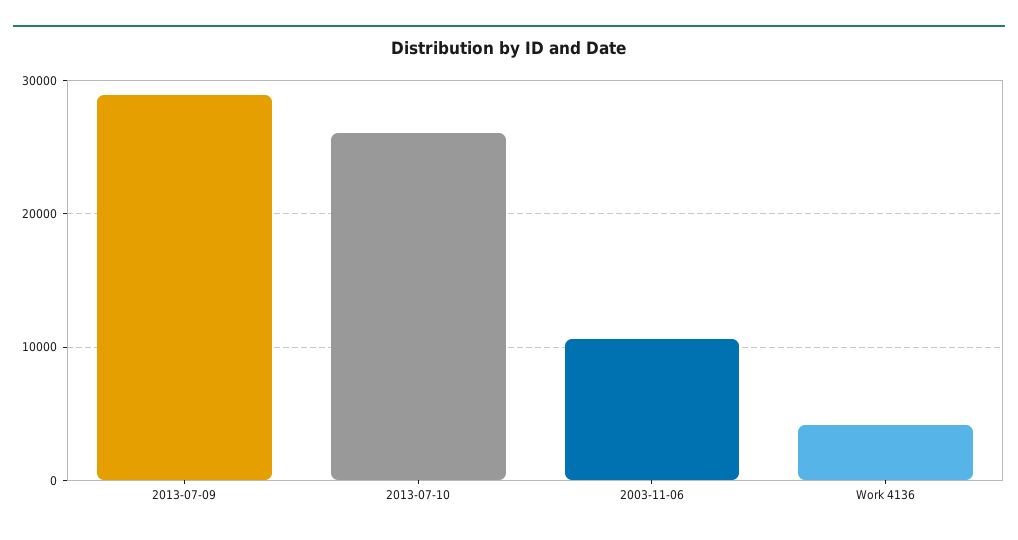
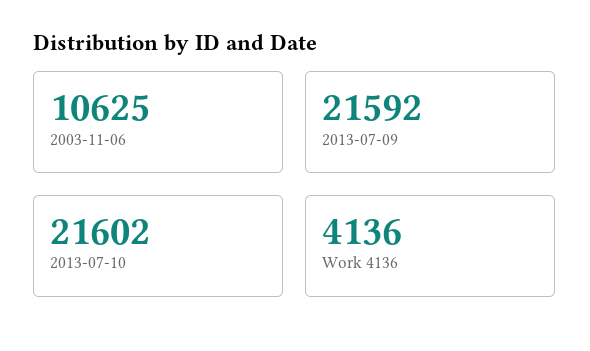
2013-07-09: 29000 -> 21592
2013-07-10: 26000 -> 21602

